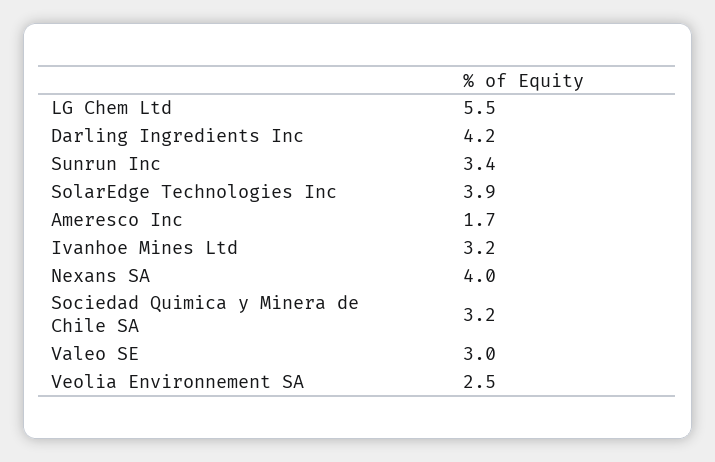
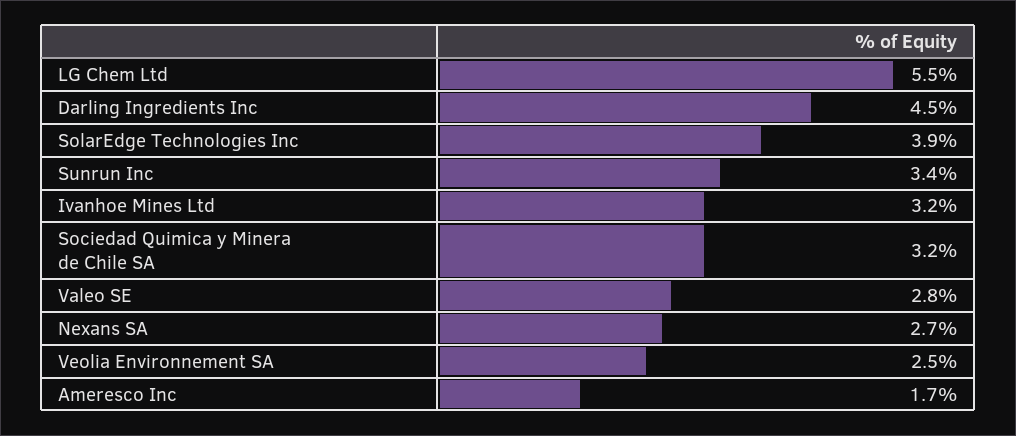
Darling Ingredients Inc: 4.2 -> 4.5
Nexans SA: 4 -> 2.7
Valeo SE: 3 -> 2.8

